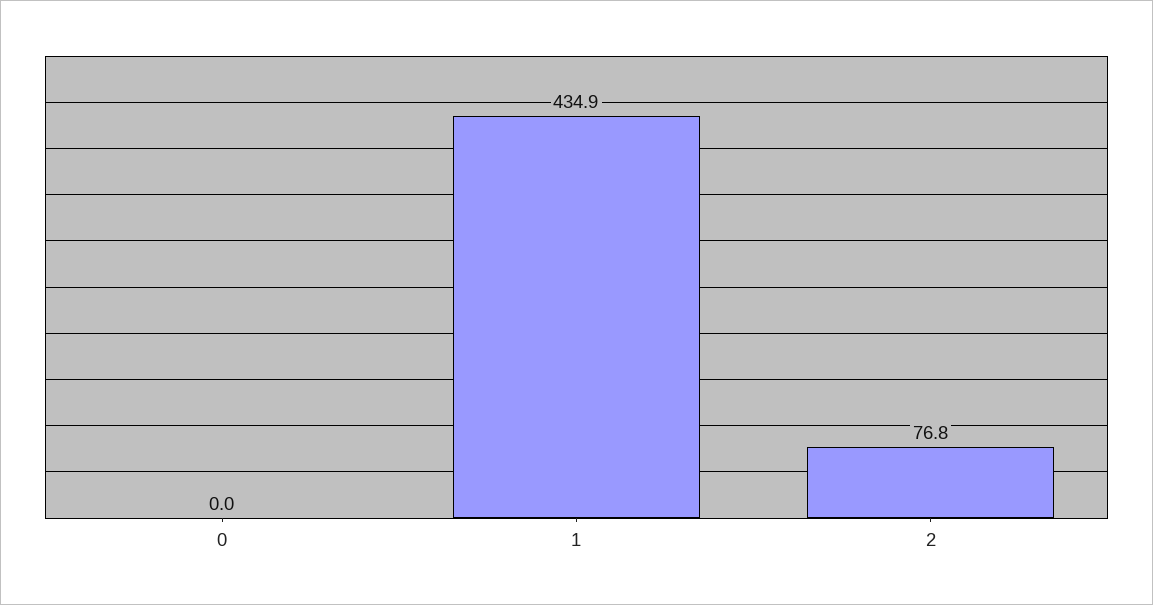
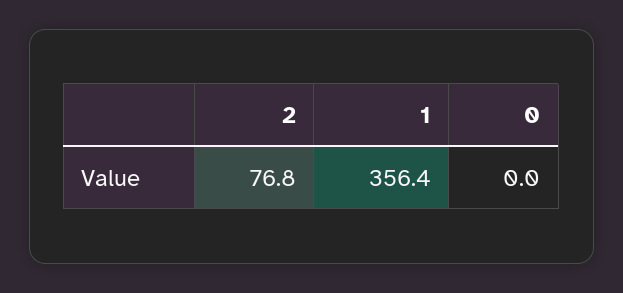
1: 434.9 -> 356.4

